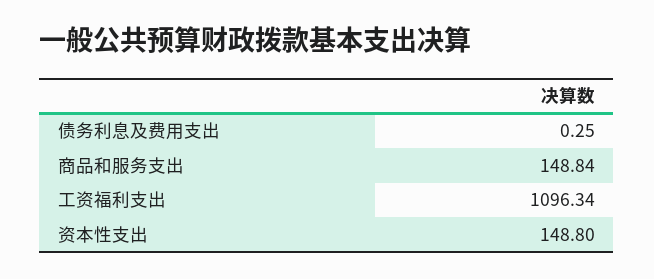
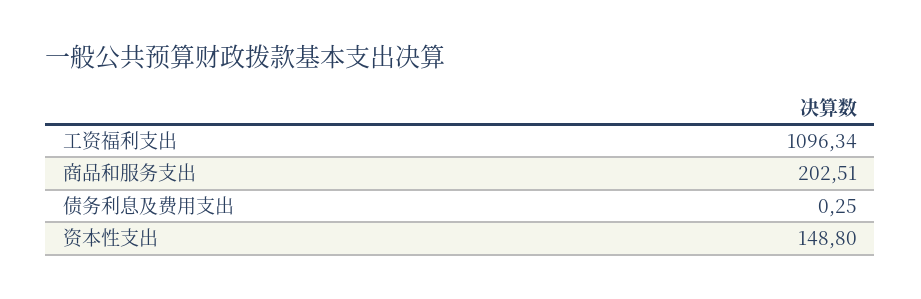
商品和服务支出: 148.84 -> 202.51

